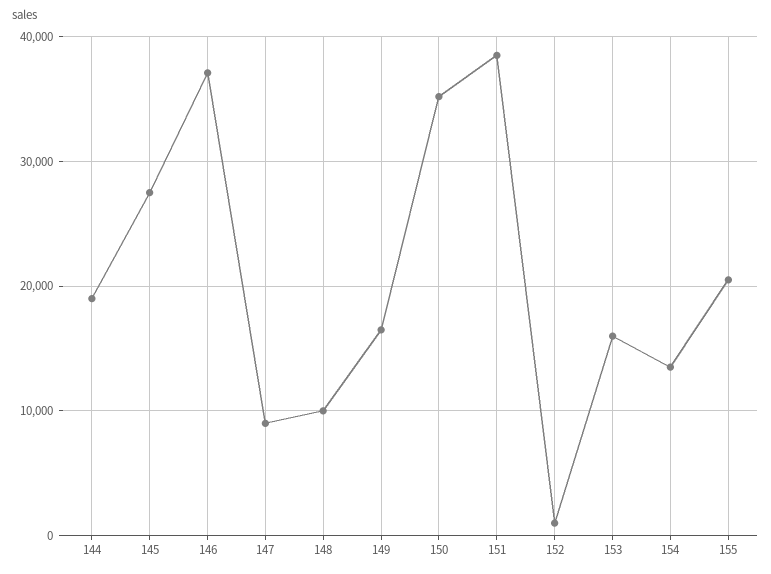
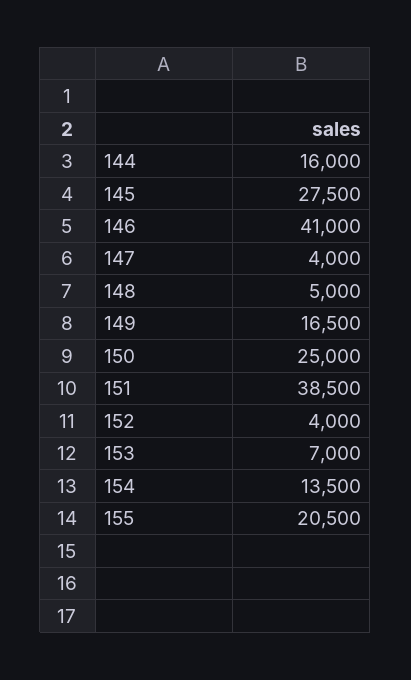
144: 19000 -> 16000
146: 37000 -> 41000
147: 9000 -> 4000
148: 10000 -> 5000
150: 35000 -> 25000
152: 1000 -> 4000
153: 16000 -> 7000

